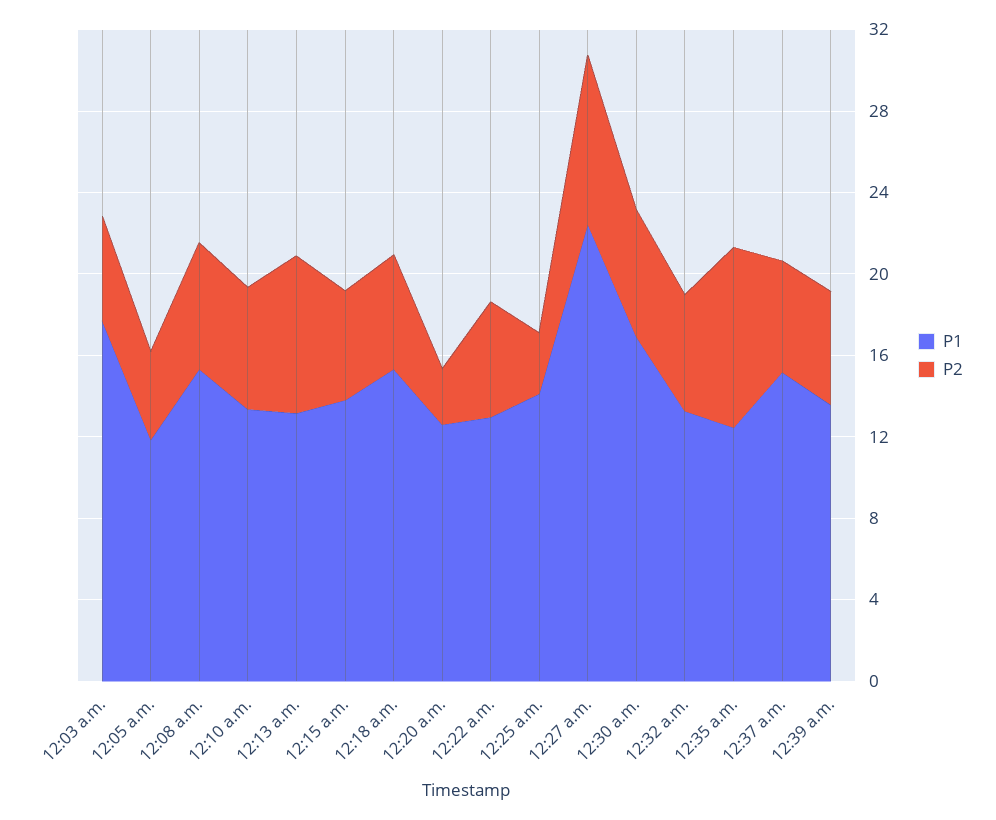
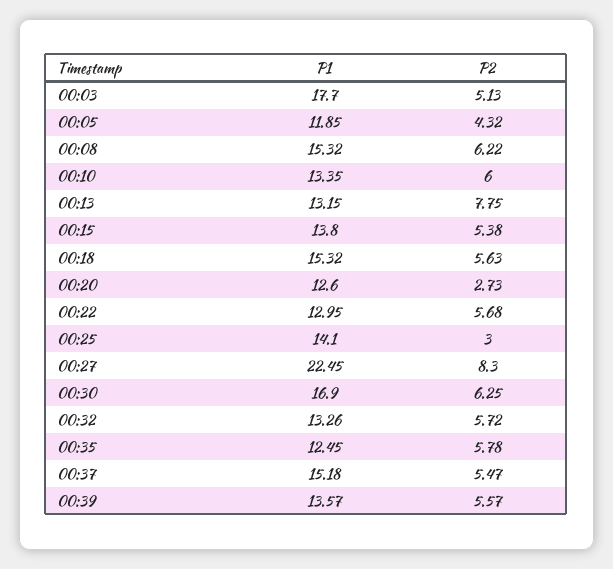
P2, 12:35 a.m.: 9 -> 5.78

